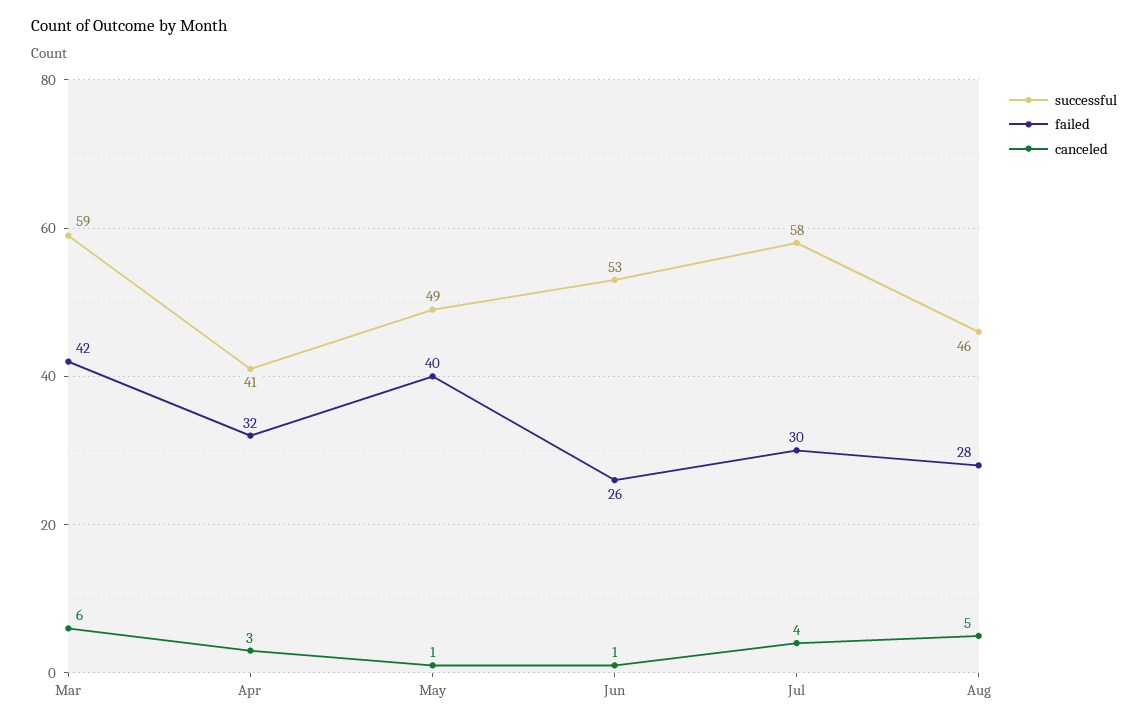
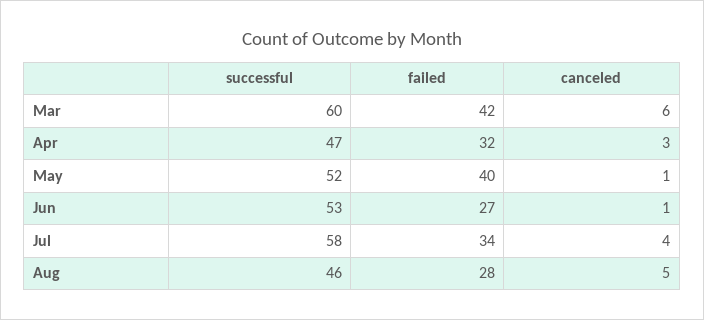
successful, Mar: 59 -> 60
successful, Apr: 41 -> 47
successful, May: 49 -> 52
failed, Jun: 26 -> 27
failed, Jul: 30 -> 34

